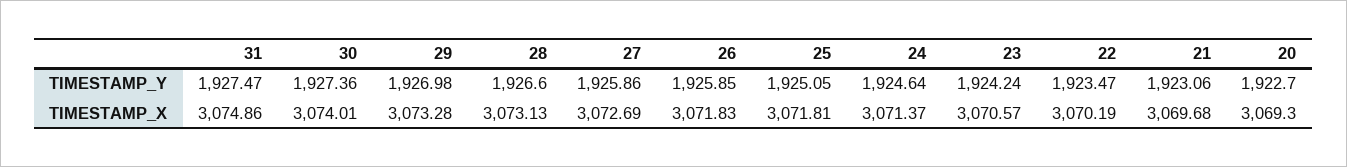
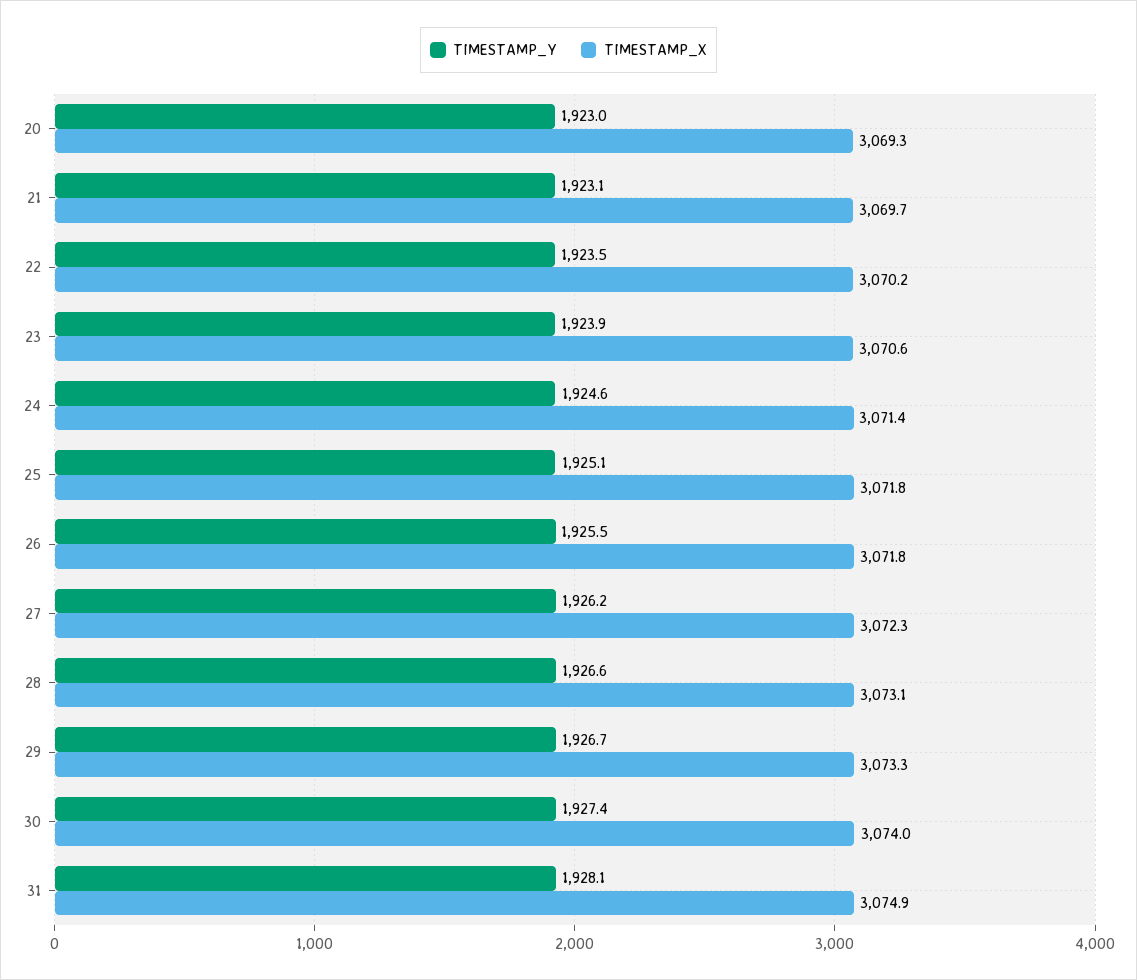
TIMESTAMP_Y, 31: 1927.47 -> 1928.1
TIMESTAMP_Y, 29: 1926.98 -> 1926.7
TIMESTAMP_Y, 27: 1925.86 -> 1926.2
TIMESTAMP_Y, 26: 1925.85 -> 1925.5
TIMESTAMP_Y, 23: 1924.24 -> 1923.9
TIMESTAMP_Y, 20: 1922.7 -> 1923
TIMESTAMP_X, 27: 3072.69 -> 3072.3

